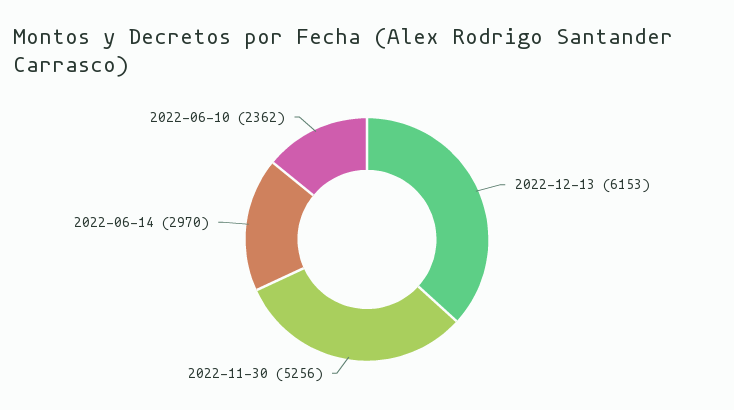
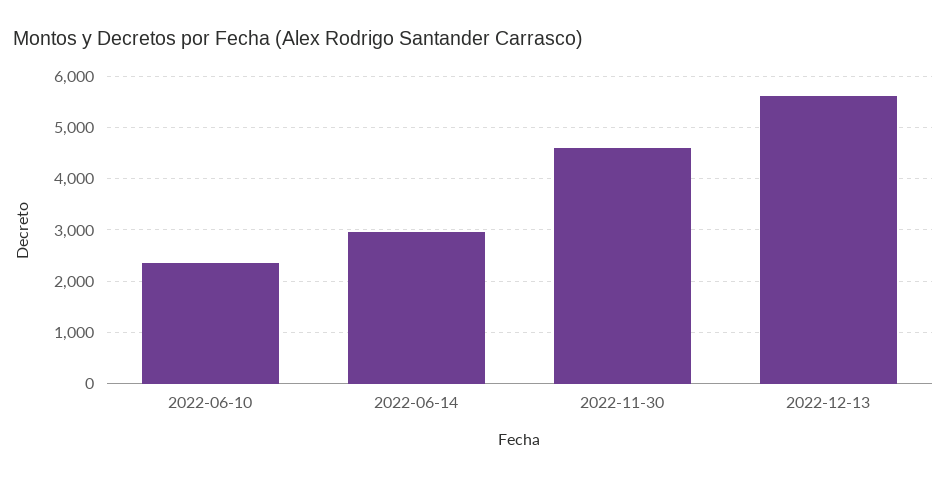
2022-12-13: 6153 -> 5600
2022-11-30: 5256 -> 4600

